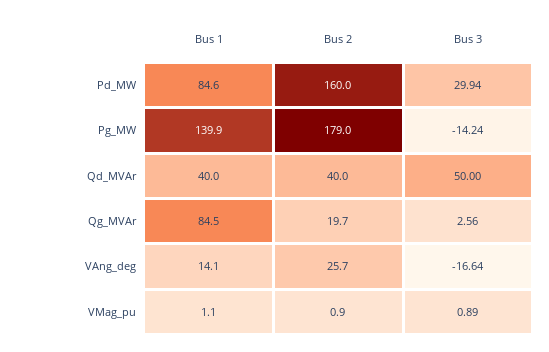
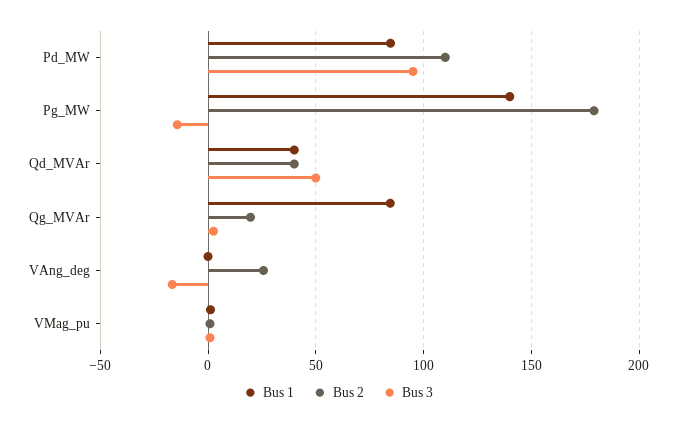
Bus 2, Pd_MW: 160 -> 110
Bus 3, Pd_MW: 29.94 -> 95
Bus 1, VAng_deg: 14.1 -> 0

